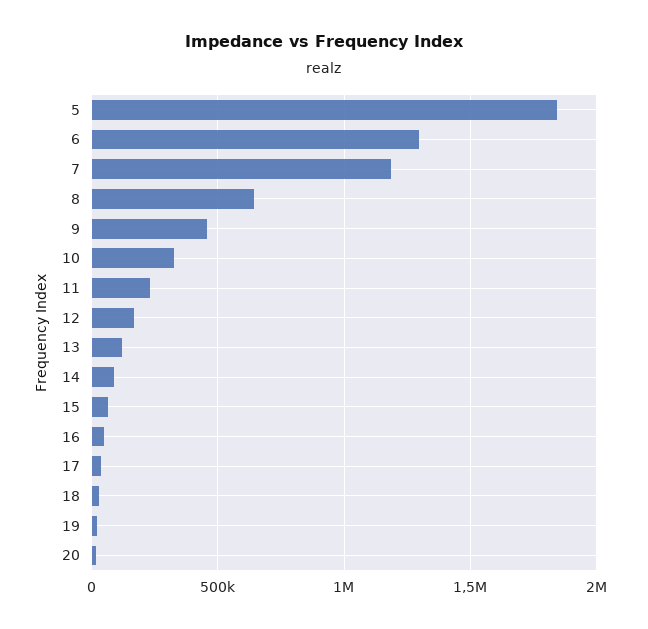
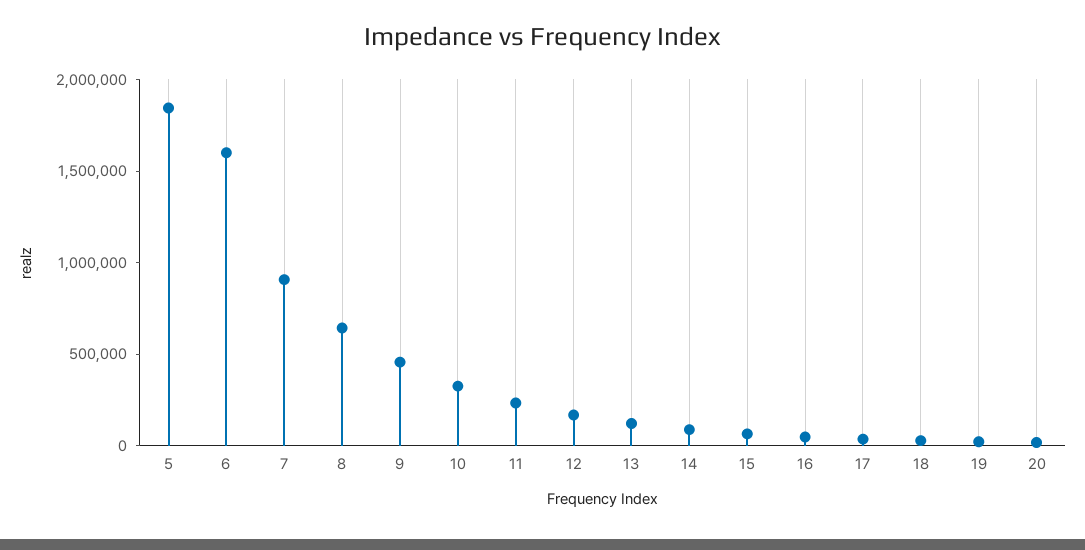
6: 1300000 -> 1600000
7: 1200000 -> 900000

